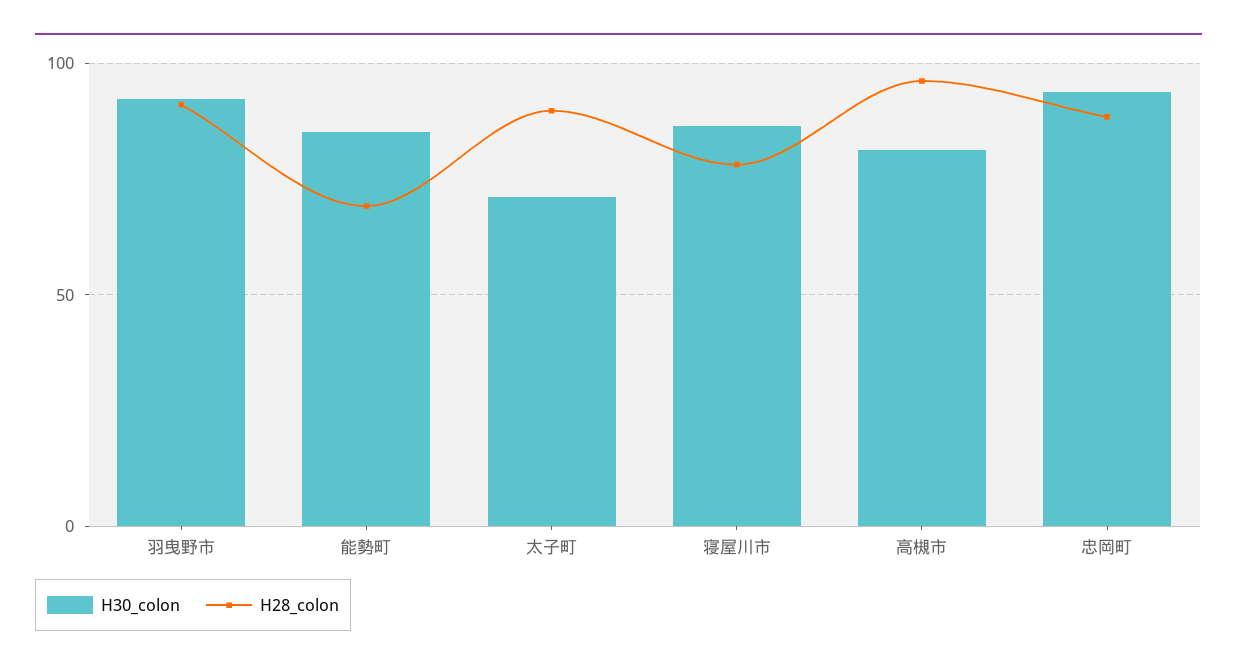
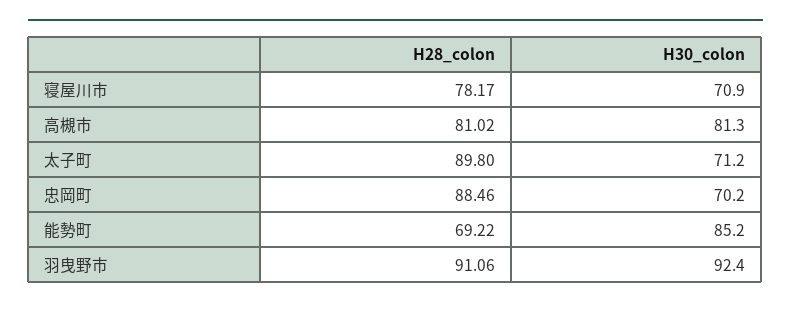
H30_colon, 寝屋川市: 85 -> 70.9
H28_colon, 高槻市: 95 -> 81.02
H30_colon, 忠岡町: 95 -> 70.2

